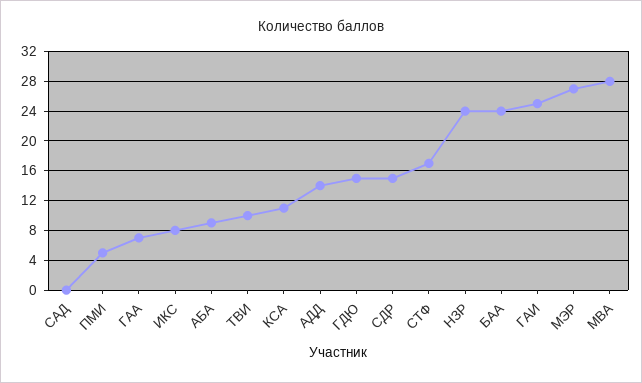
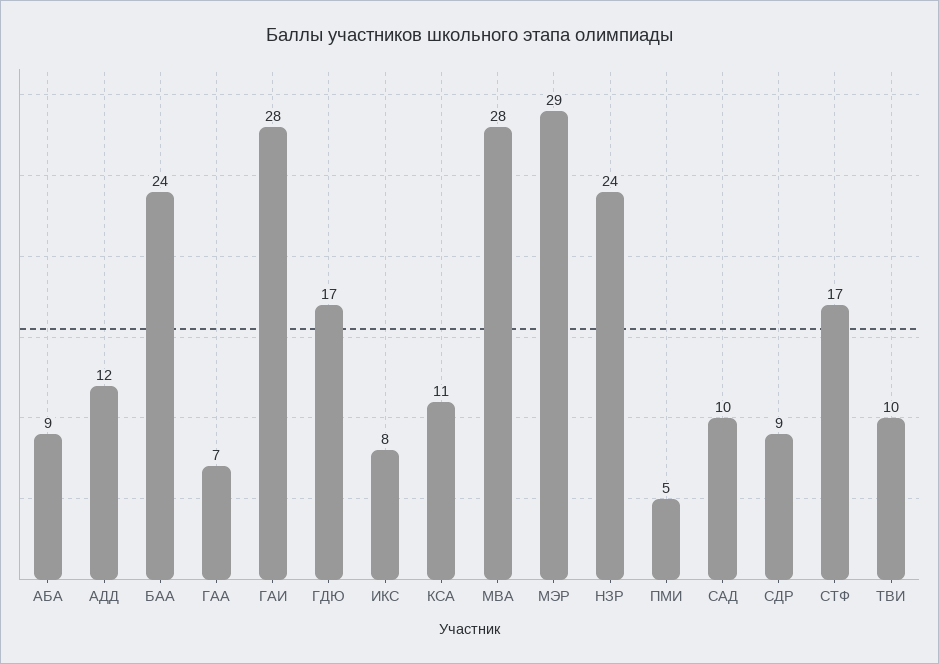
САД: 0 -> 10
АДД: 14 -> 12
ГДЮ: 15 -> 17
СДР: 15 -> 9
ГАИ: 25 -> 28
МЭР: 27 -> 29

